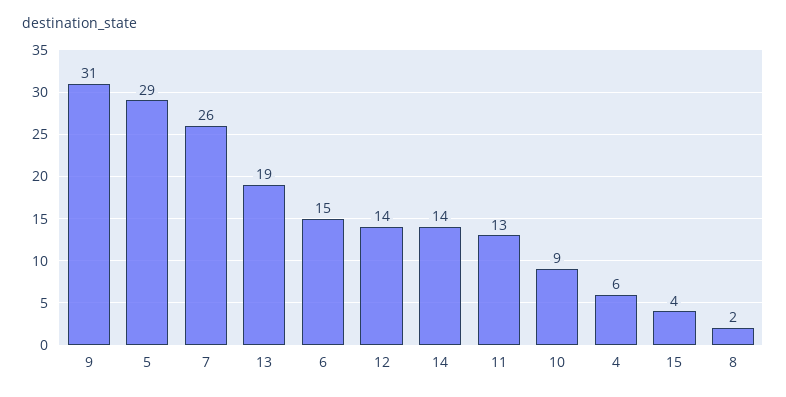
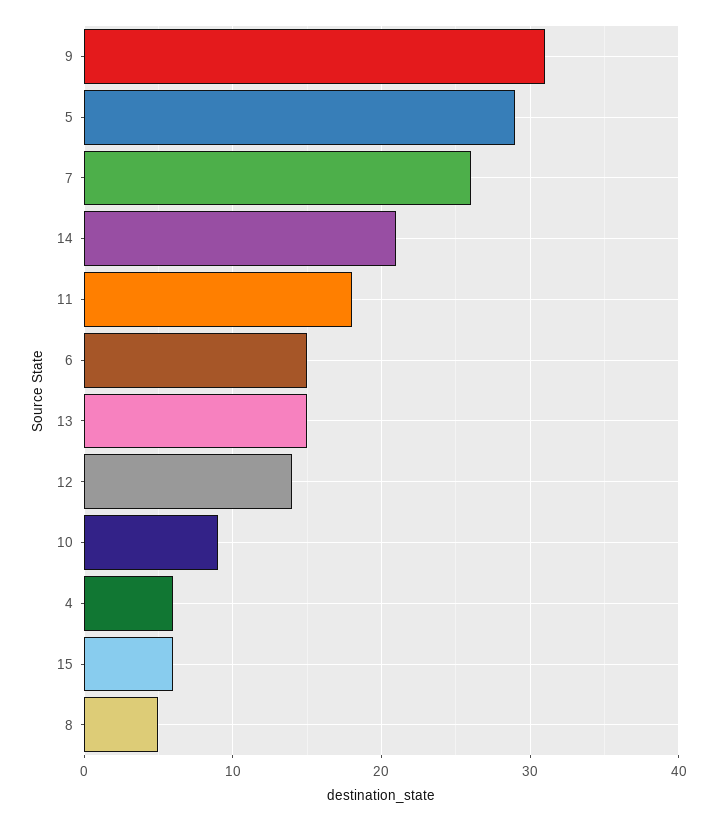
13: 19 -> 15
14: 14 -> 21
11: 13 -> 18
15: 4 -> 6
8: 2 -> 5

